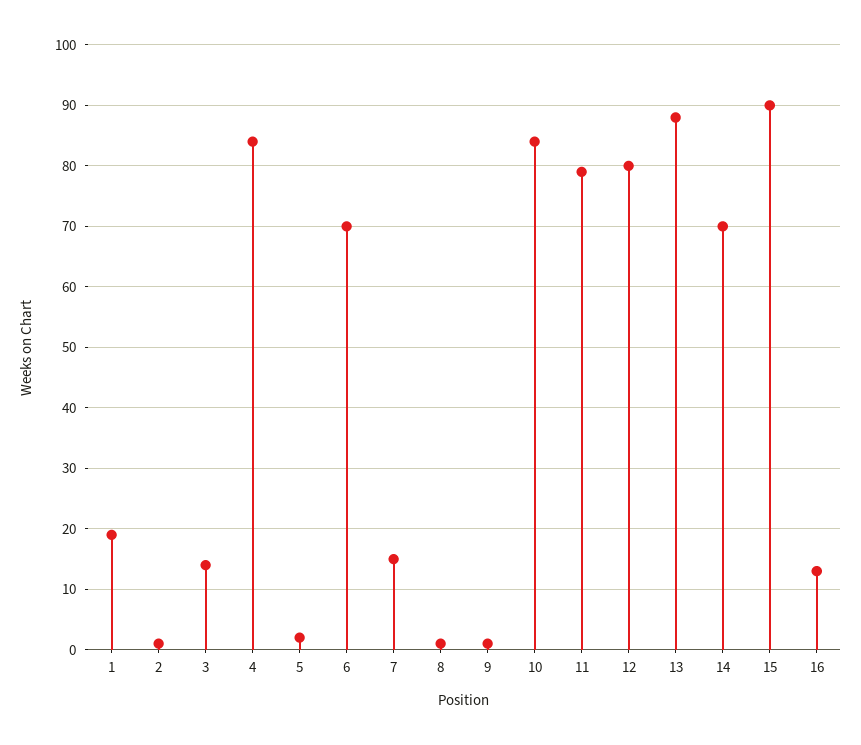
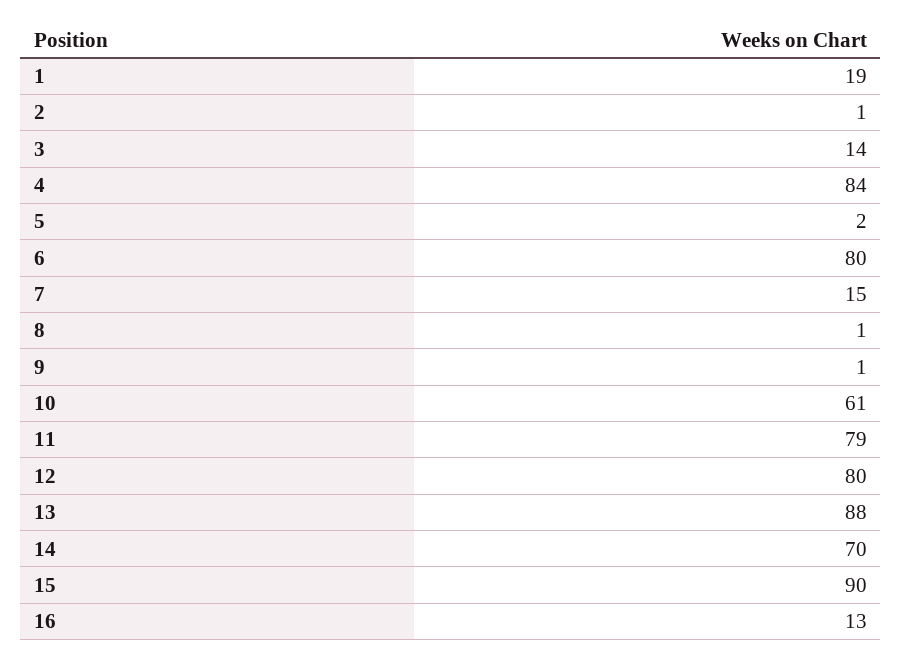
6: 70 -> 80
10: 84 -> 61

